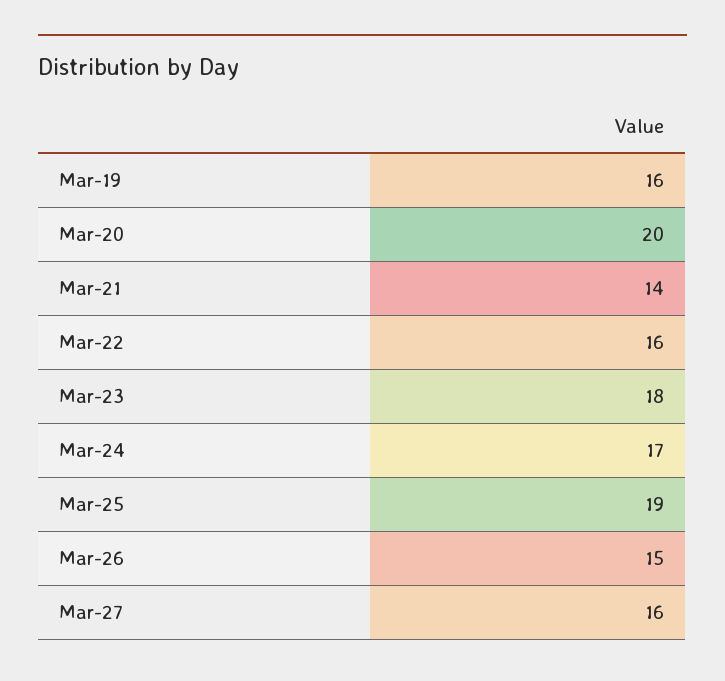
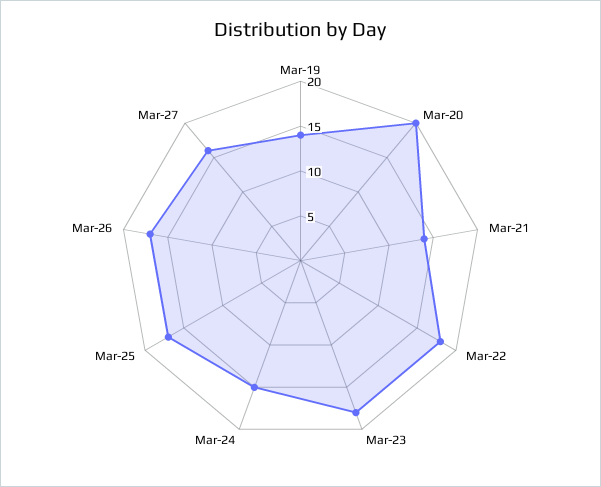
Mar-19: 16 -> 14
Mar-22: 16 -> 18
Mar-24: 17 -> 15
Mar-25: 19 -> 17
Mar-26: 15 -> 17

